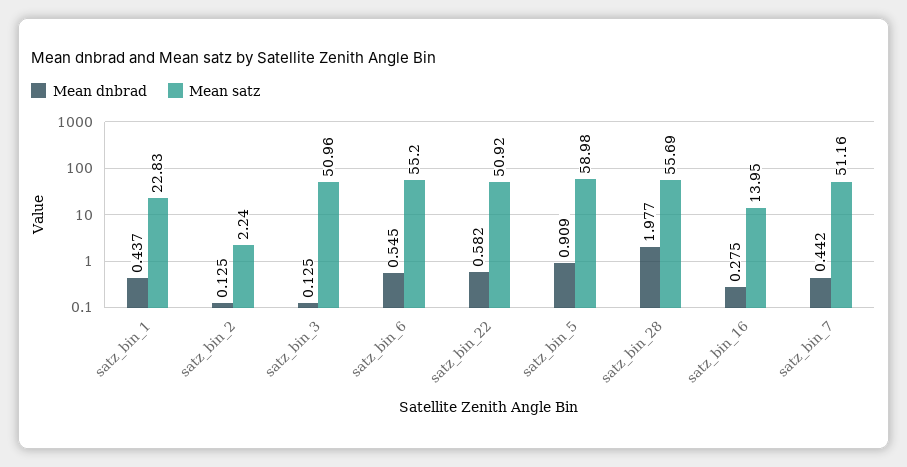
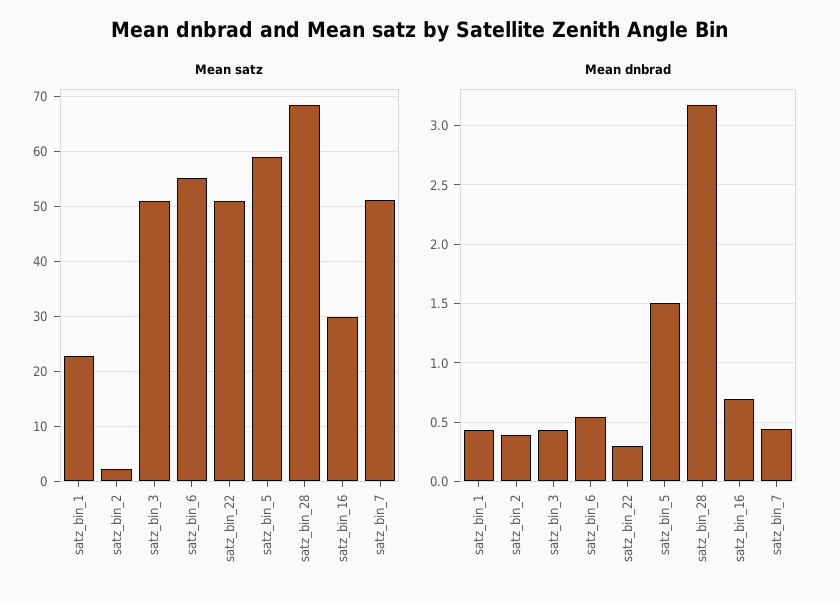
Mean dnbrad, satz_bin_2: 0.125 -> 0.4
Mean dnbrad, satz_bin_3: 0.125 -> 0.4
Mean dnbrad, satz_bin_22: 0.582 -> 0.3
Mean dnbrad, satz_bin_5: 0.909 -> 1.5
Mean dnbrad, satz_bin_28: 1.977 -> 3.2
Mean satz, satz_bin_28: 55.69 -> 68
Mean dnbrad, satz_bin_16: 0.275 -> 0.7
Mean satz, satz_bin_16: 13.95 -> 30

